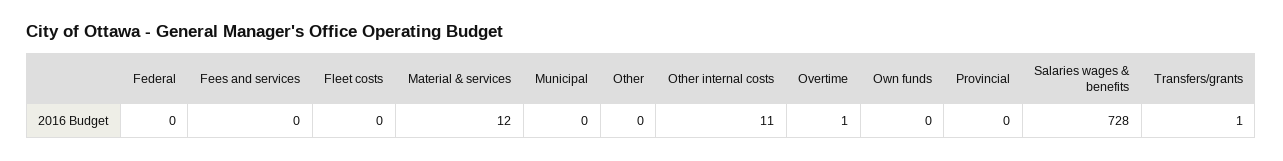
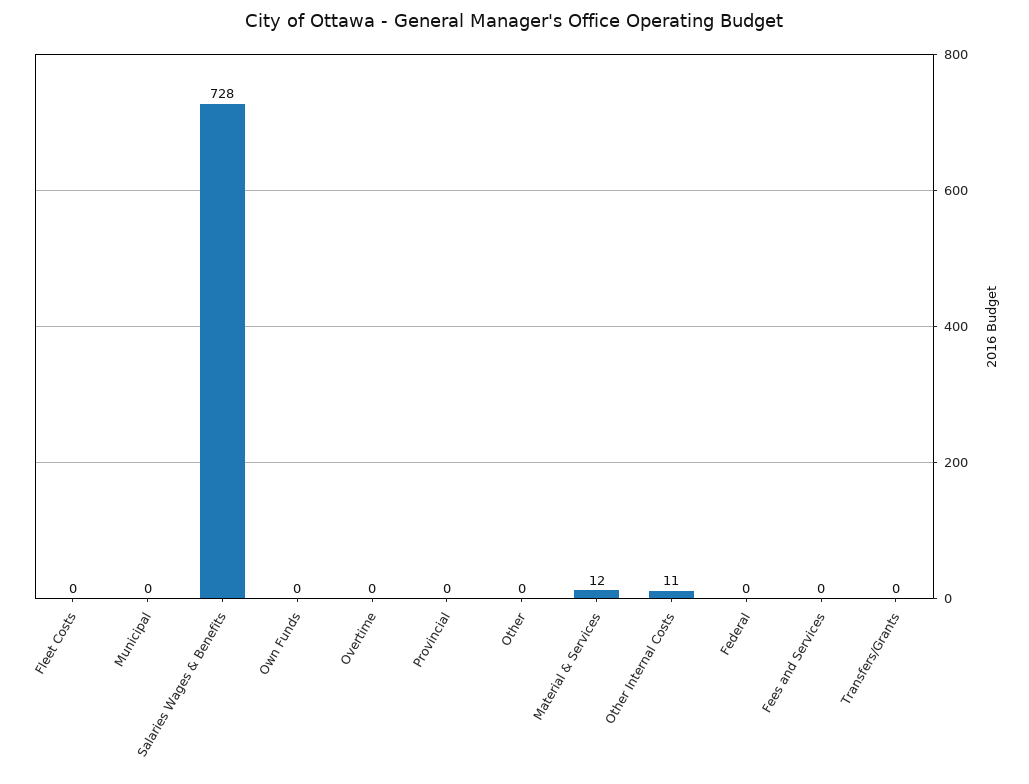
Overtime: 1 -> 0
Transfers/grants: 1 -> 0

